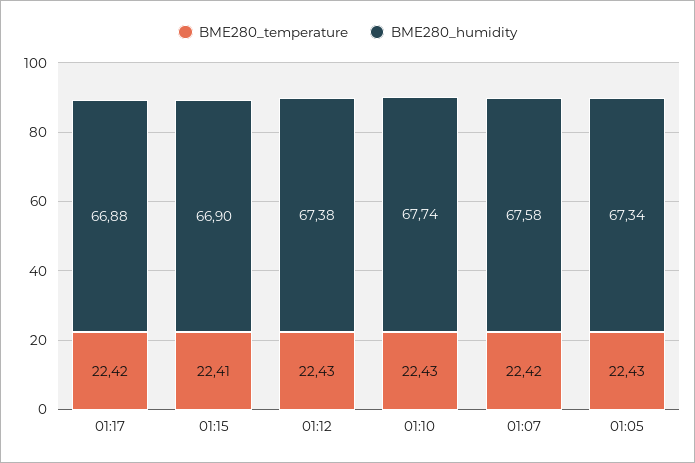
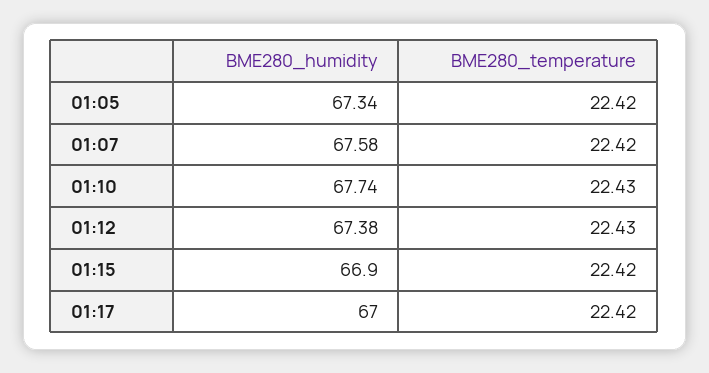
BME280_humidity, 01:17: 66.88 -> 67
BME280_temperature, 01:15: 22.41 -> 22.42
BME280_temperature, 01:05: 22.43 -> 22.42

